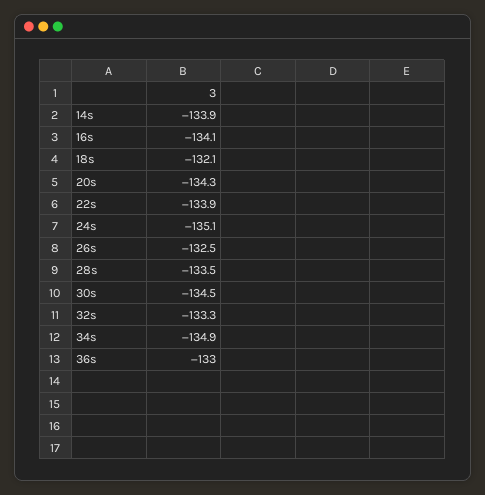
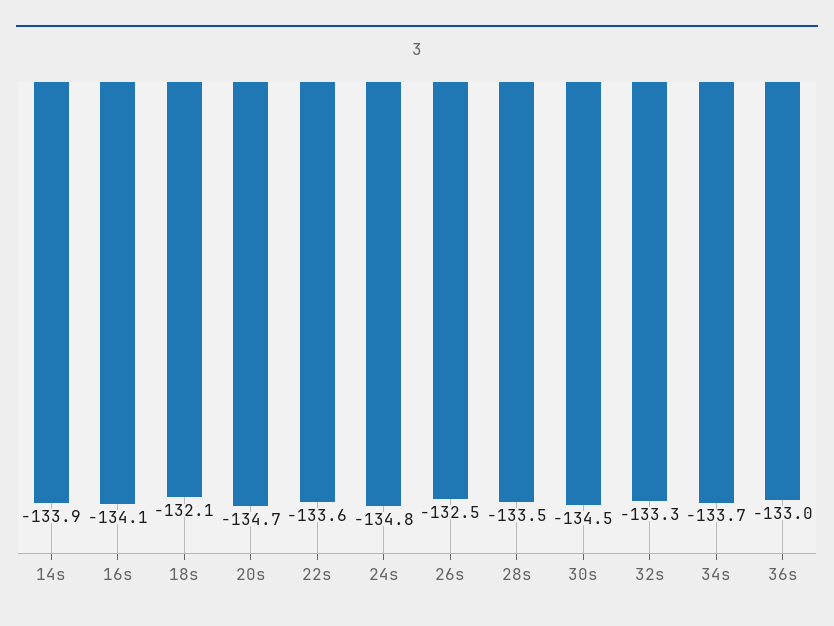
20s: -134.3 -> -134.7
22s: -133.9 -> -133.6
24s: -135.1 -> -134.8
34s: -134.9 -> -133.7

